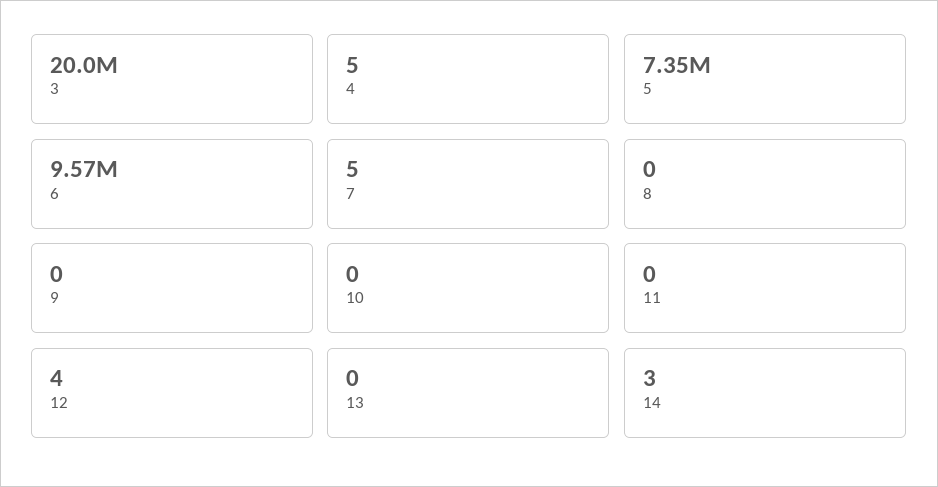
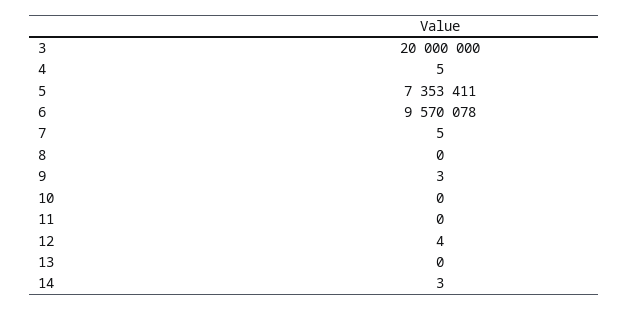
9: 0 -> 3

